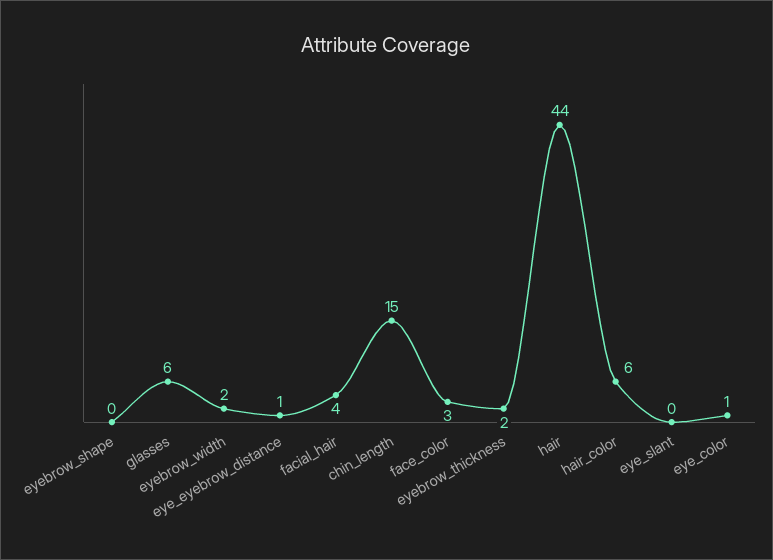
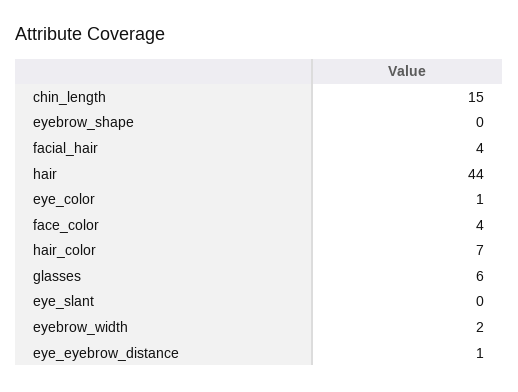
face_color: 3 -> 4
eyebrow_thickness: 2 -> none
hair_color: 6 -> 7

